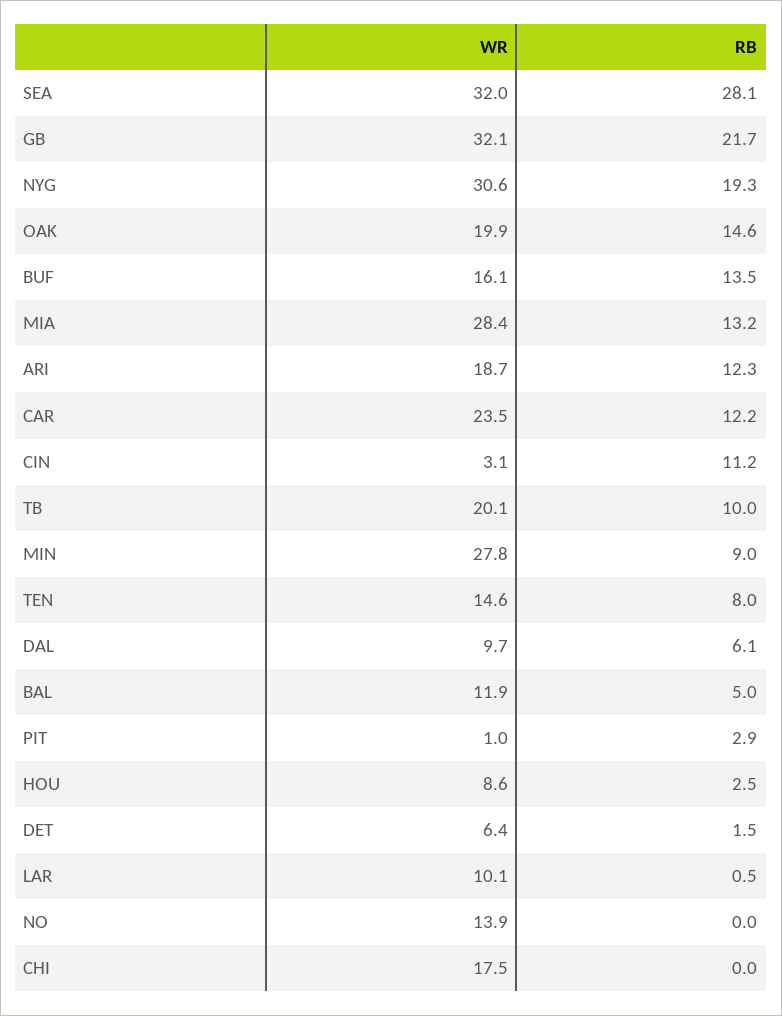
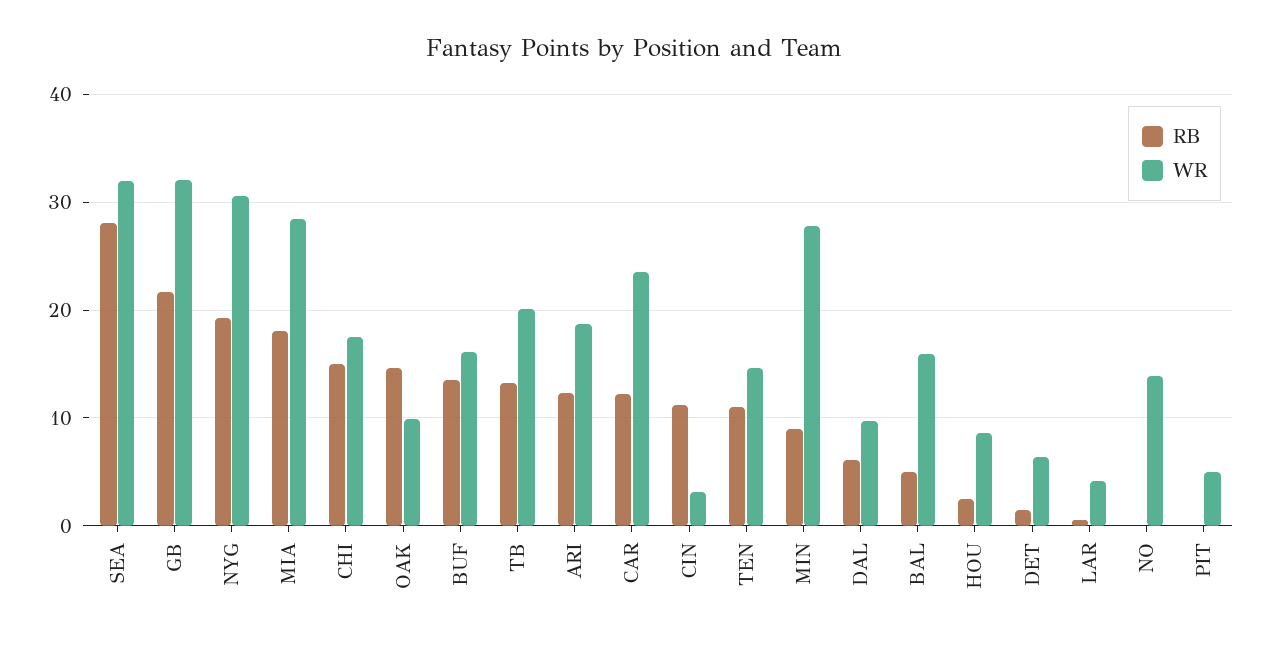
WR, OAK: 19.9 -> 10
RB, MIA: 13.2 -> 18
RB, TB: 10 -> 13
RB, TEN: 8 -> 11
WR, BAL: 11.9 -> 16
WR, PIT: 1 -> 5
RB, PIT: 2.9 -> 0
WR, LAR: 10.1 -> 4
RB, CHI: 0 -> 15

